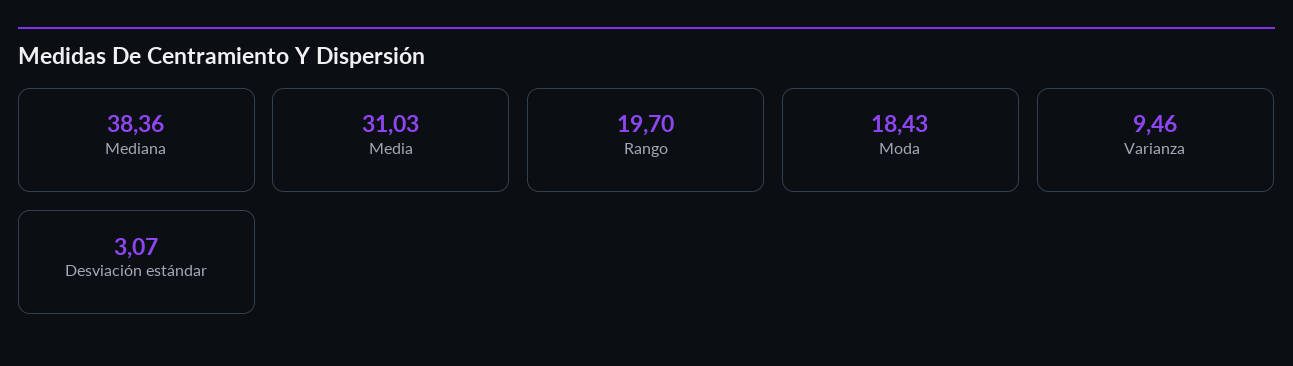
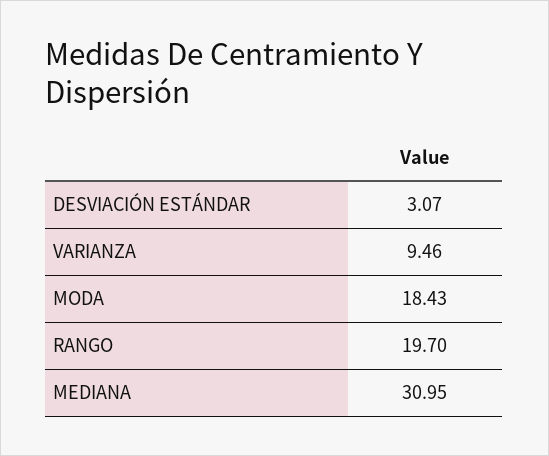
Mediana: 38.36 -> 30.95
Media: 31.03 -> none

